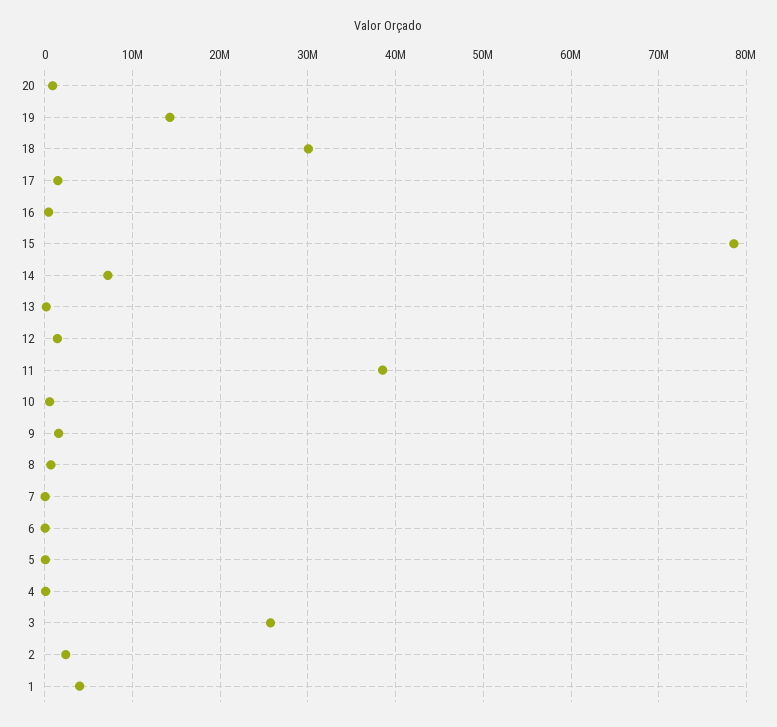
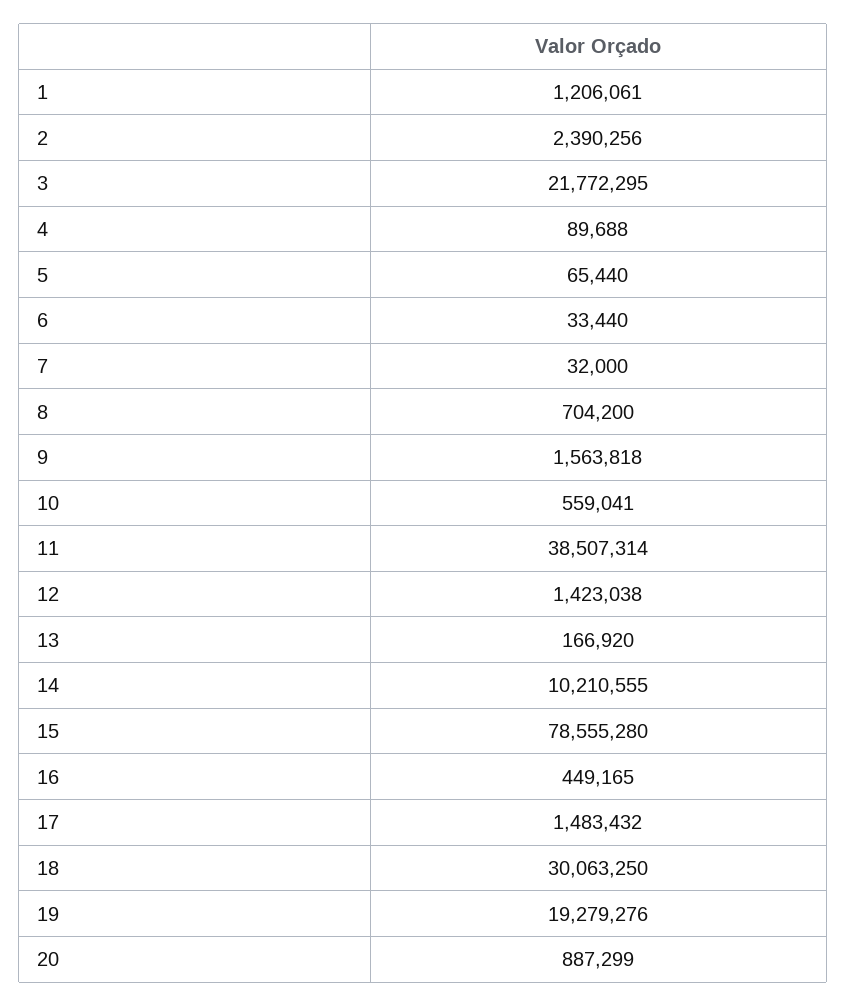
19: 14000000 -> 19279276
14: 7000000 -> 10210555
3: 26000000 -> 21772295
1: 4000000 -> 1206061

